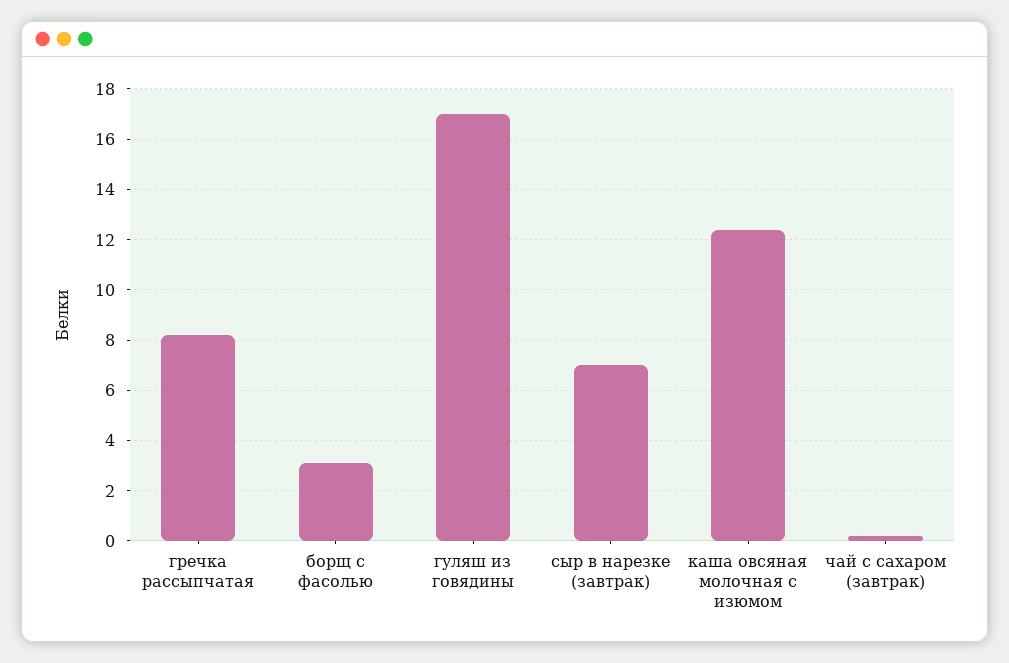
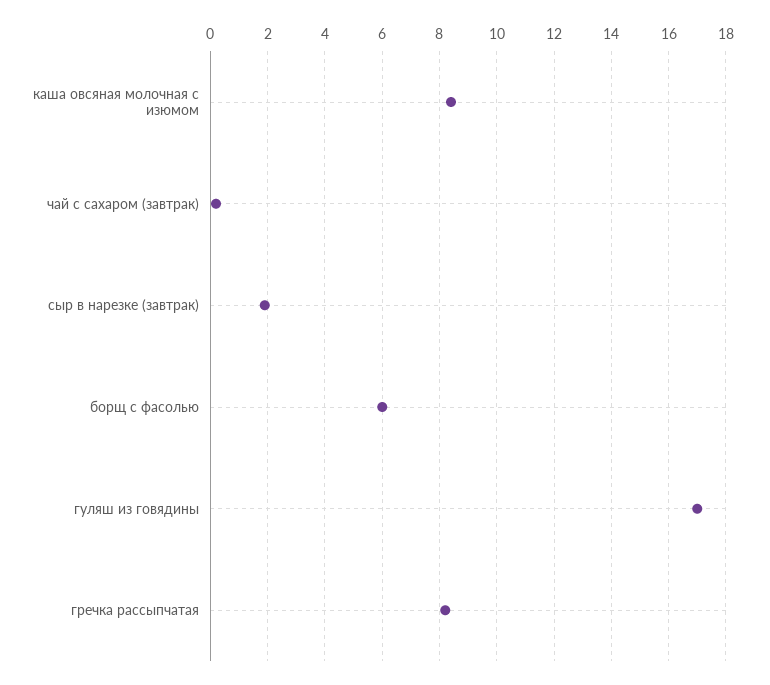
борщ с фасолью: 3 -> 6
сыр в нарезке (завтрак): 7 -> 2
каша овсяная молочная с изюмом: 12.5 -> 8.5

